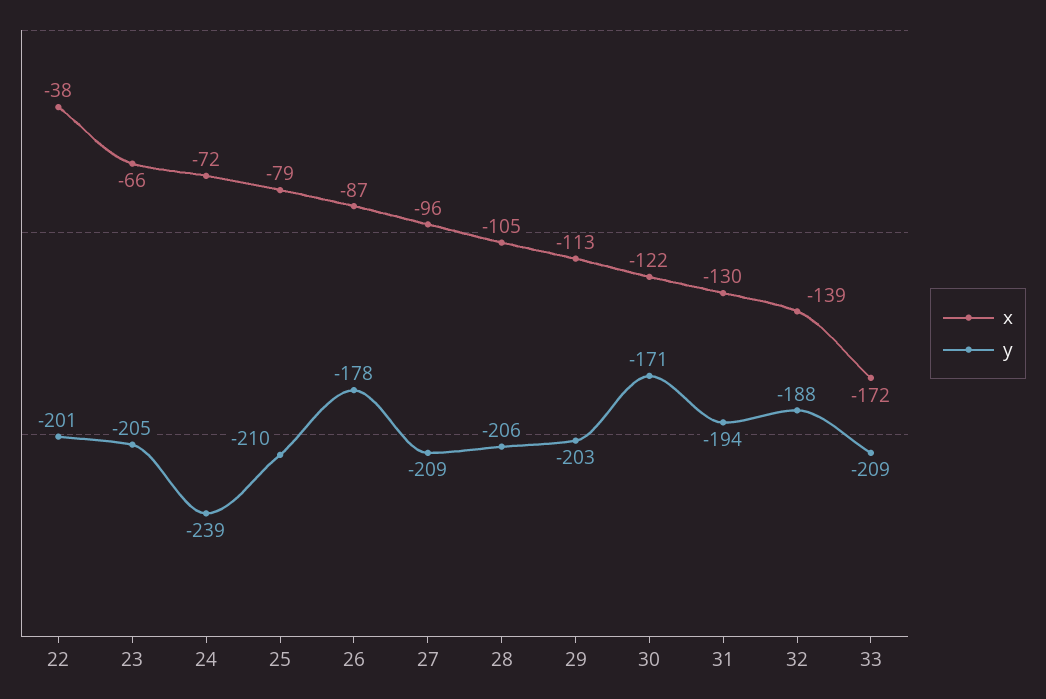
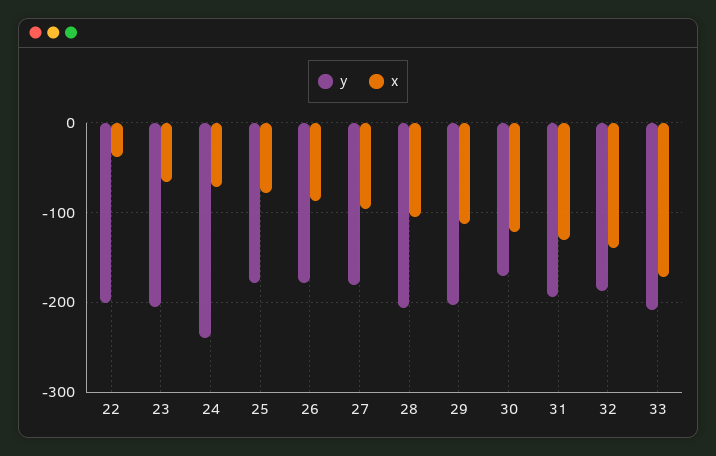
y, 25: -210 -> -180
y, 27: -209 -> -180

